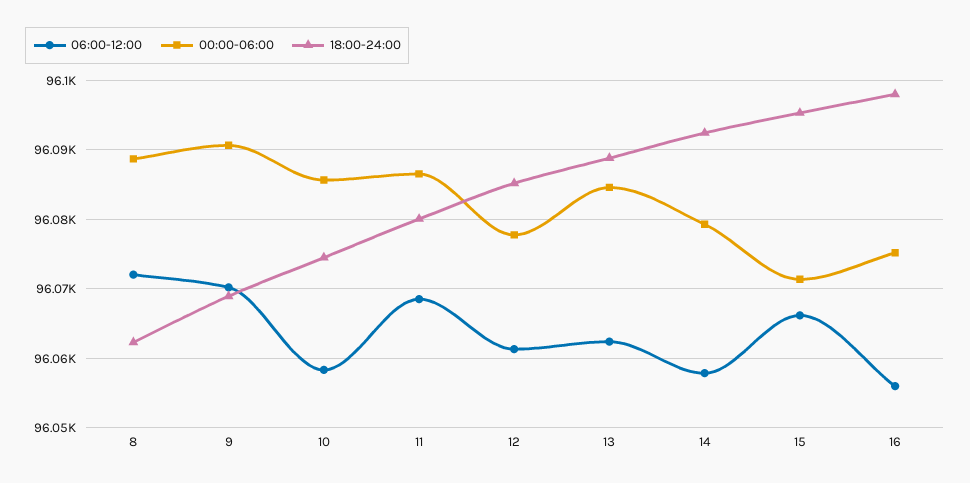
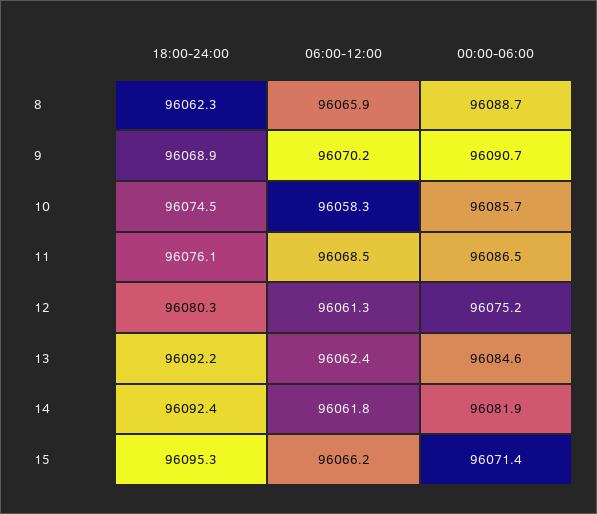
06:00-12:00, 8: 96072 -> 96065.9
18:00-24:00, 11: 96080 -> 96076.1
00:00-06:00, 12: 96078 -> 96075.2
18:00-24:00, 12: 96085 -> 96080.3
18:00-24:00, 13: 96089 -> 96092.2
06:00-12:00, 14: 96058 -> 96061.8
00:00-06:00, 14: 96079 -> 96081.9
06:00-12:00, 16: 96056 -> none
00:00-06:00, 16: 96075 -> none
18:00-24:00, 16: 96098 -> none

